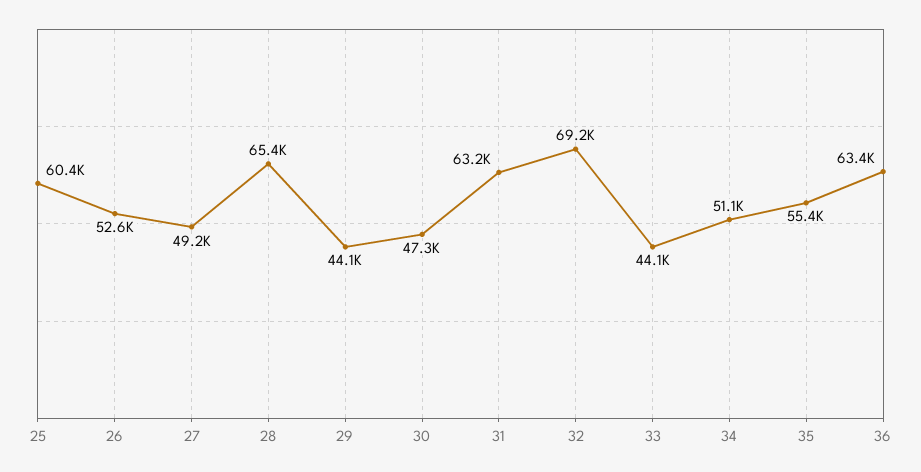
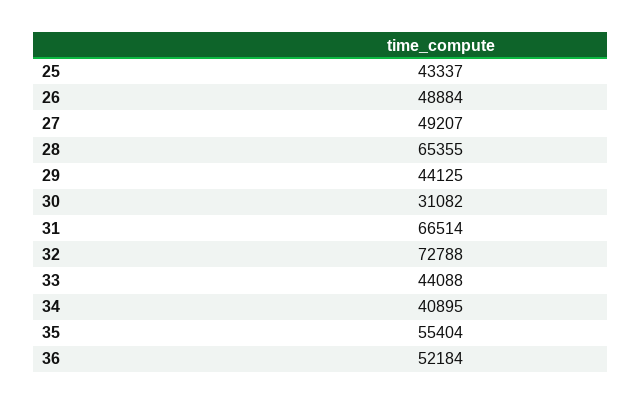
25: 60400 -> 43337
26: 52600 -> 48884
30: 47300 -> 31082
31: 63200 -> 66514
32: 69200 -> 72788
34: 51100 -> 40895
36: 63400 -> 52184

